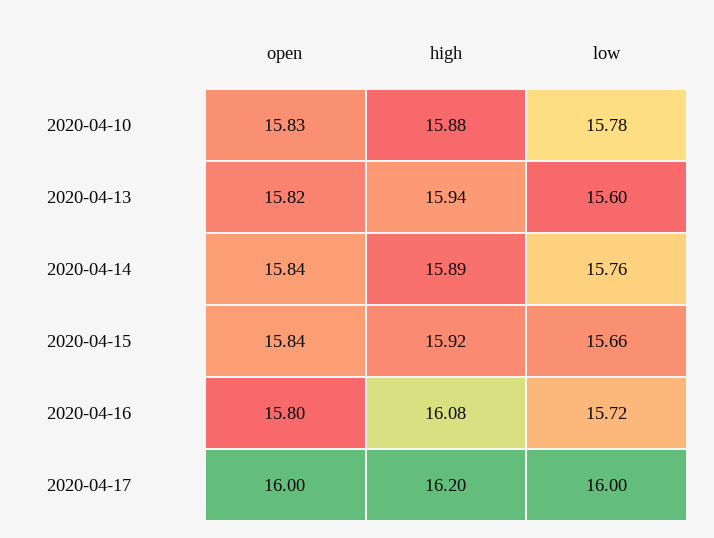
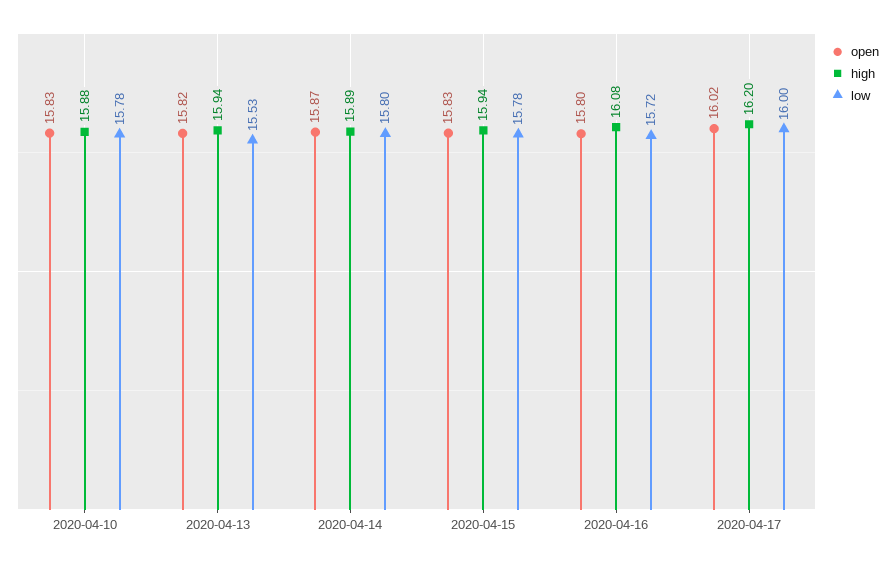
low, 2020-04-13: 15.6 -> 15.53
open, 2020-04-14: 15.84 -> 15.87
low, 2020-04-14: 15.76 -> 15.8
open, 2020-04-15: 15.84 -> 15.83
high, 2020-04-15: 15.92 -> 15.94
low, 2020-04-15: 15.66 -> 15.78
open, 2020-04-17: 16 -> 16.02

